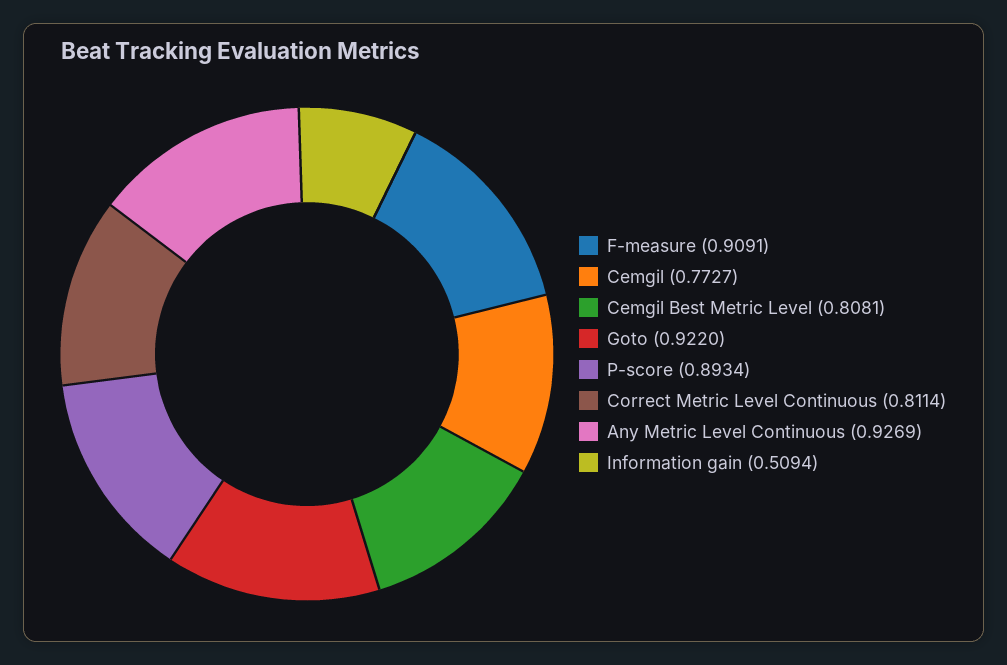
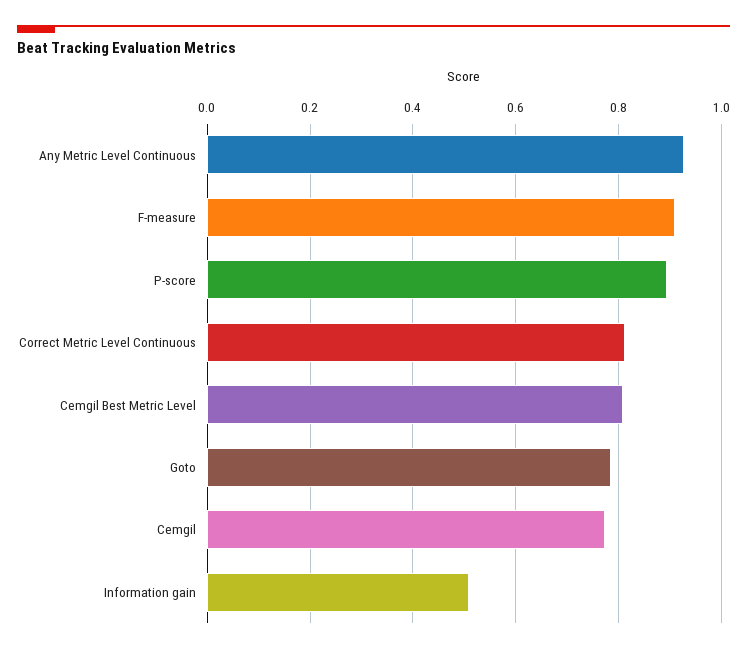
Goto: 0.922 -> 0.78

